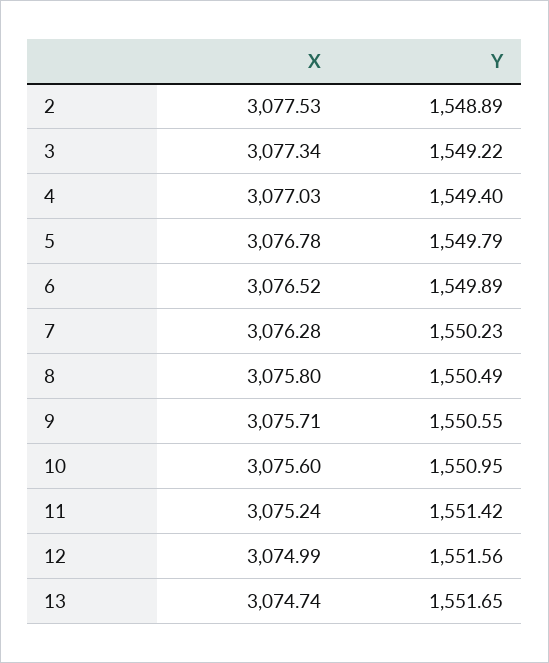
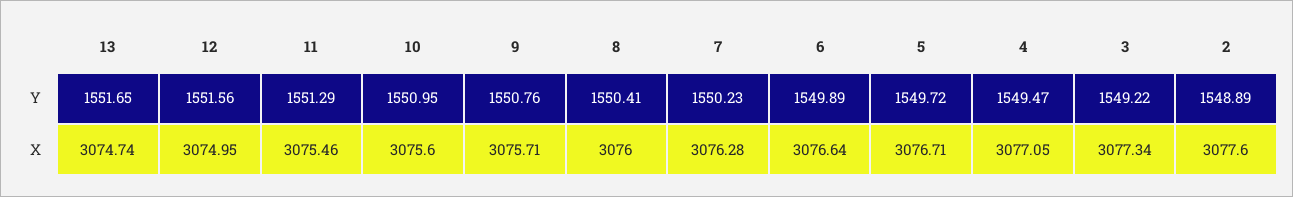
X, 2: 3077.53 -> 3077.6
X, 4: 3077.03 -> 3077.05
Y, 4: 1549.4 -> 1549.47
X, 5: 3076.78 -> 3076.71
Y, 5: 1549.79 -> 1549.72
X, 6: 3076.52 -> 3076.64
X, 8: 3075.8 -> 3076
Y, 8: 1550.49 -> 1550.41
Y, 9: 1550.55 -> 1550.76
X, 11: 3075.24 -> 3075.46
Y, 11: 1551.42 -> 1551.29
X, 12: 3074.99 -> 3074.95

